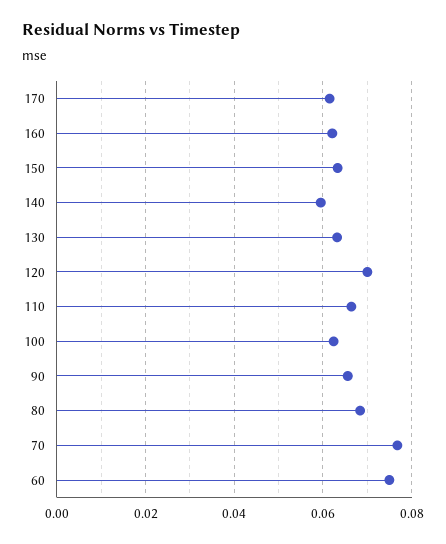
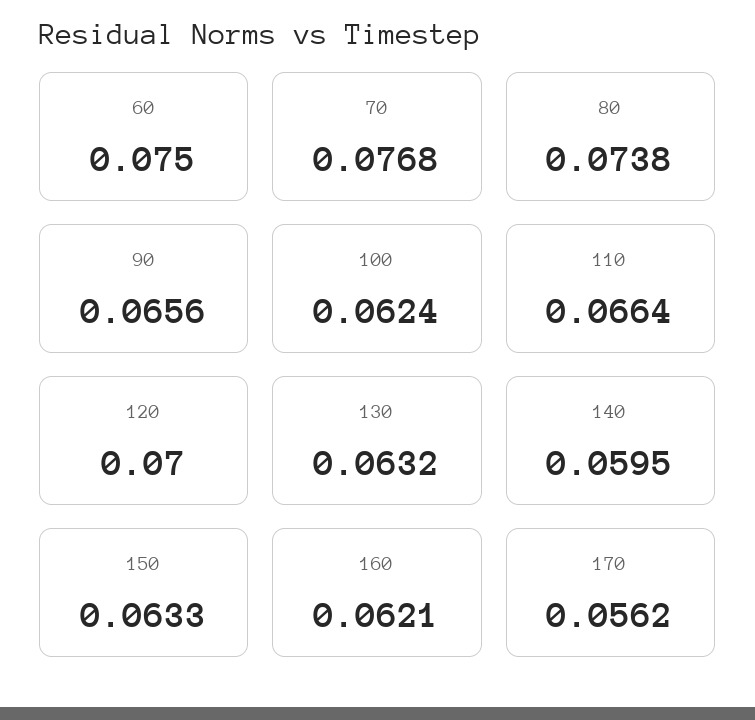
170: 0.062 -> 0.0562
80: 0.068 -> 0.0738

